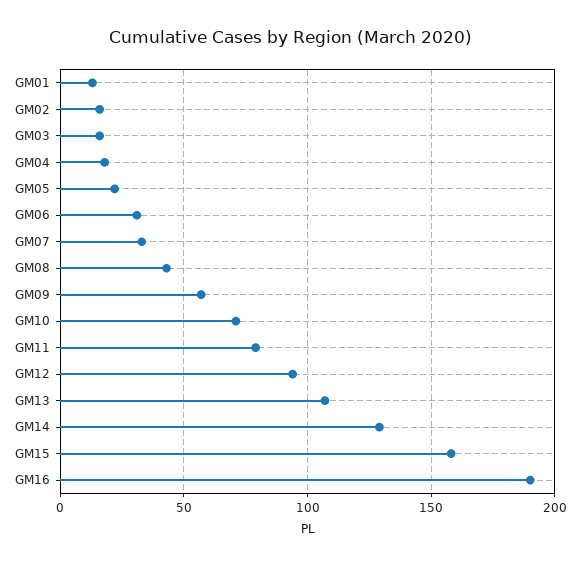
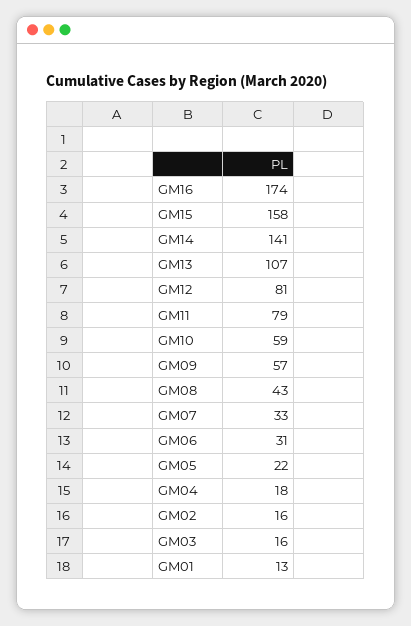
GM10: 70 -> 59
GM12: 95 -> 81
GM14: 130 -> 141
GM16: 190 -> 174

